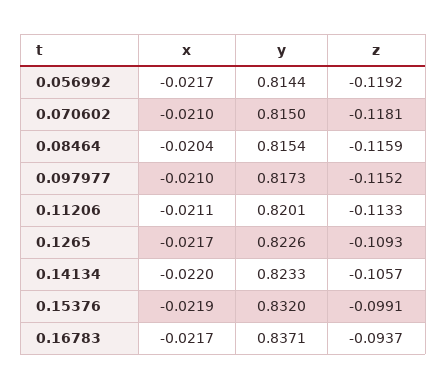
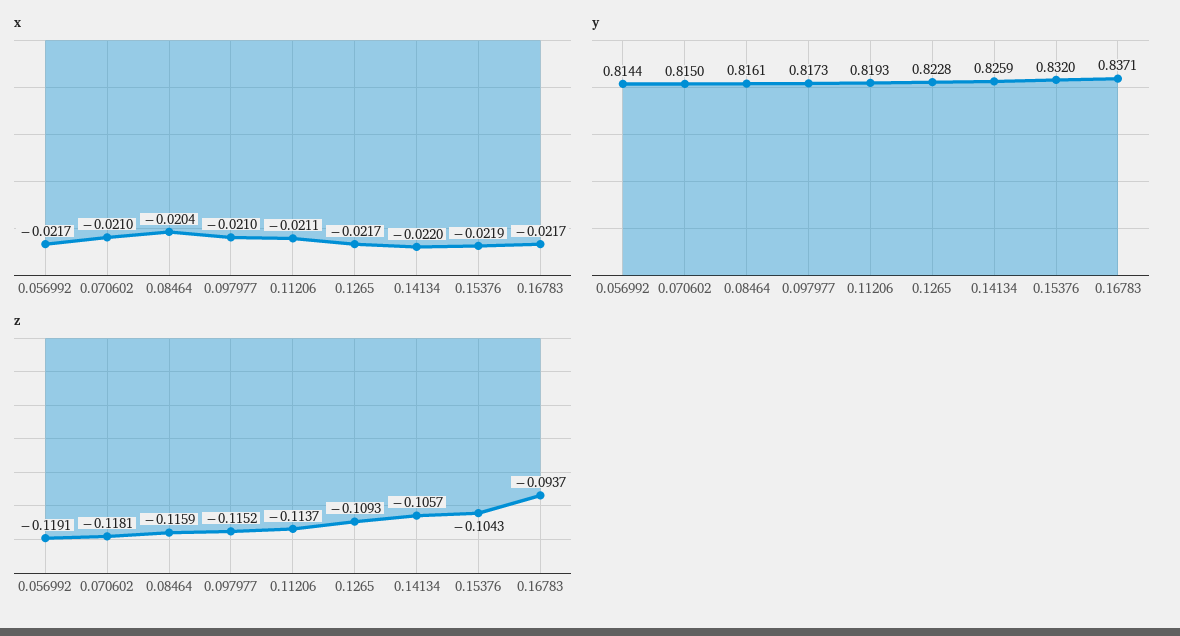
z, 0.056992: -0.1192 -> -0.1191
y, 0.08464: 0.8154 -> 0.8161
y, 0.11206: 0.8201 -> 0.8193
z, 0.11206: -0.1133 -> -0.1137
y, 0.1265: 0.8226 -> 0.8228
y, 0.14134: 0.8233 -> 0.8259
z, 0.15376: -0.0991 -> -0.1043

